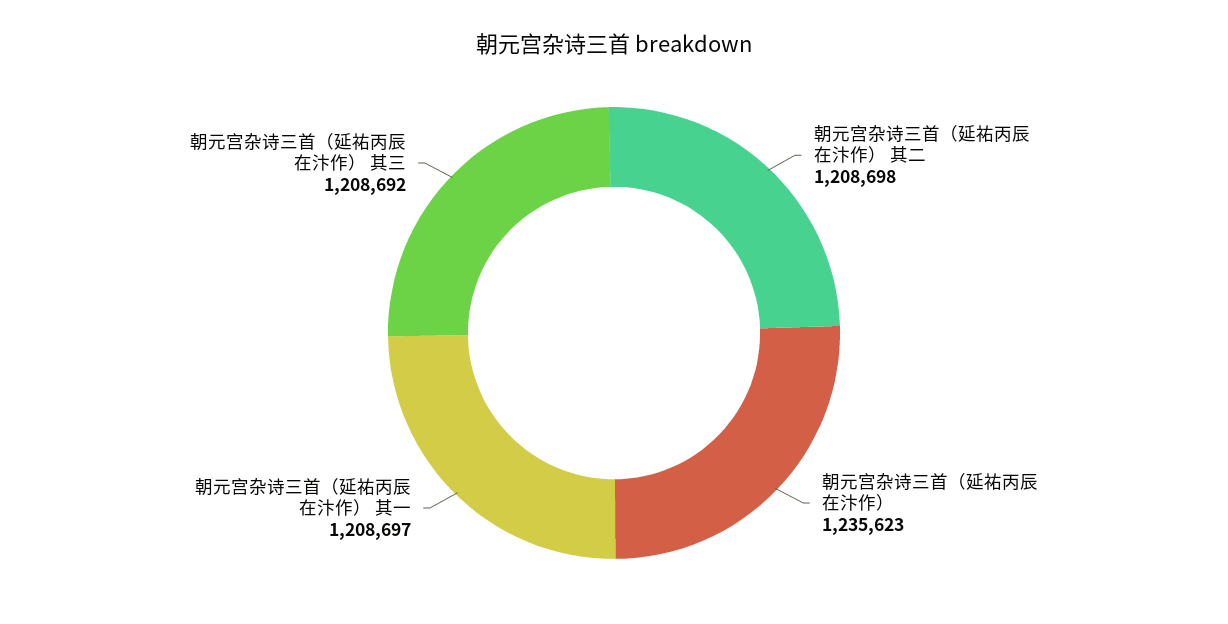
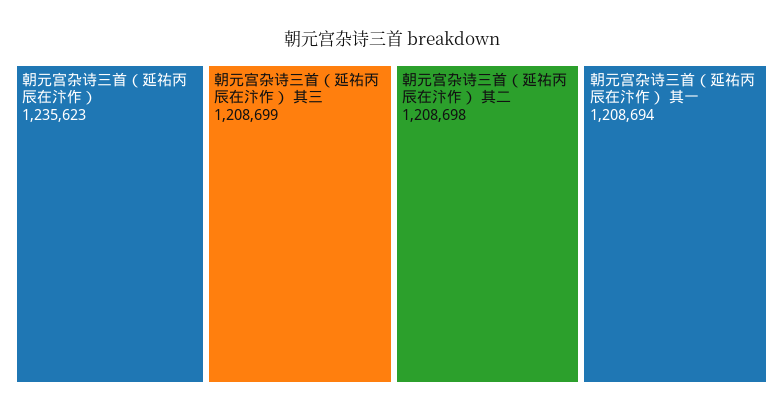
朝元宫杂诗三首（延祐丙辰在汴作） 其一: 1208697 -> 1208694
朝元宫杂诗三首（延祐丙辰在汴作） 其三: 1208692 -> 1208699

